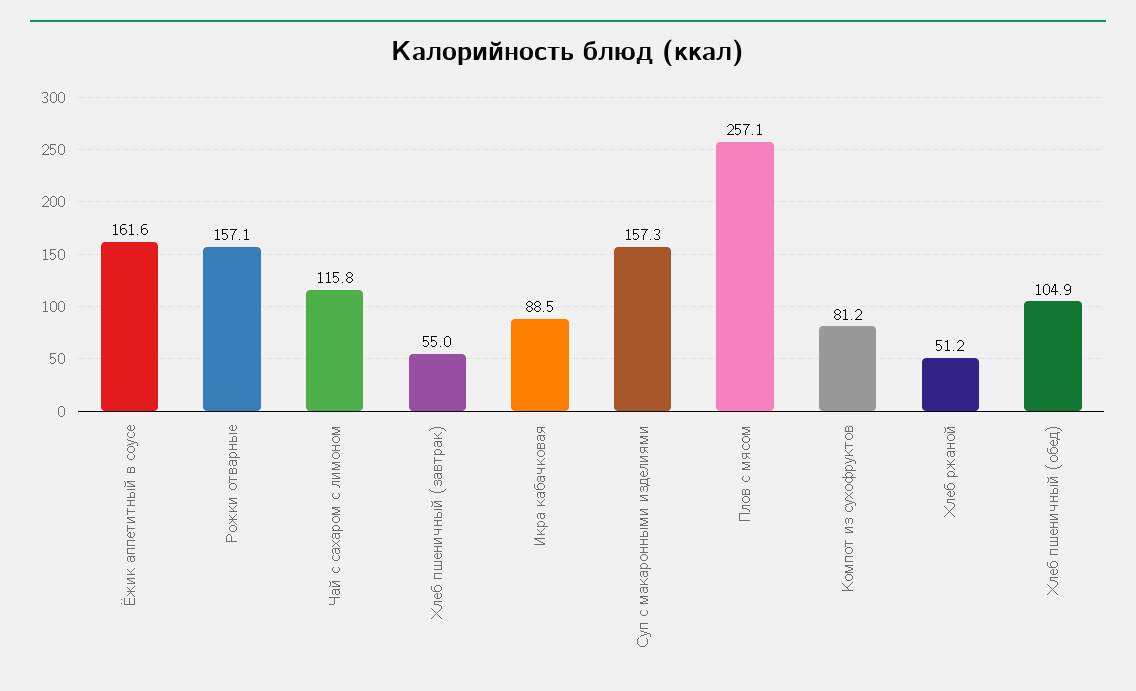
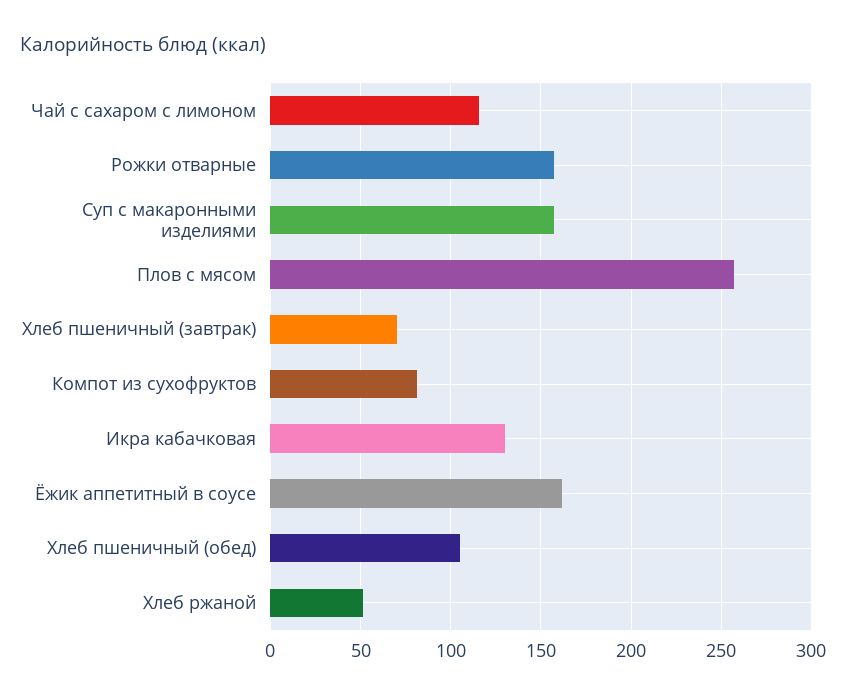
Хлеб пшеничный (завтрак): 55 -> 70
Икра кабачковая: 88.5 -> 130

